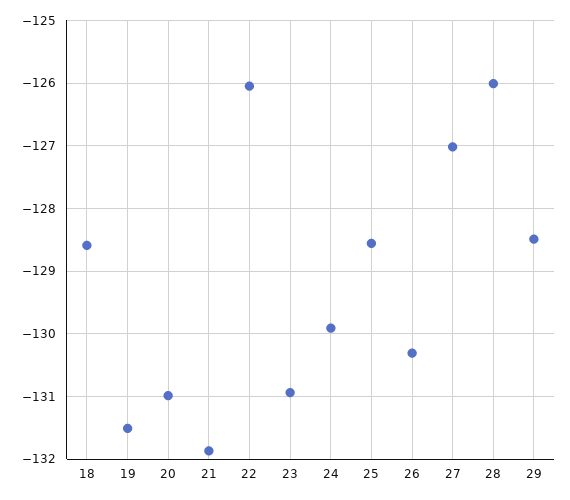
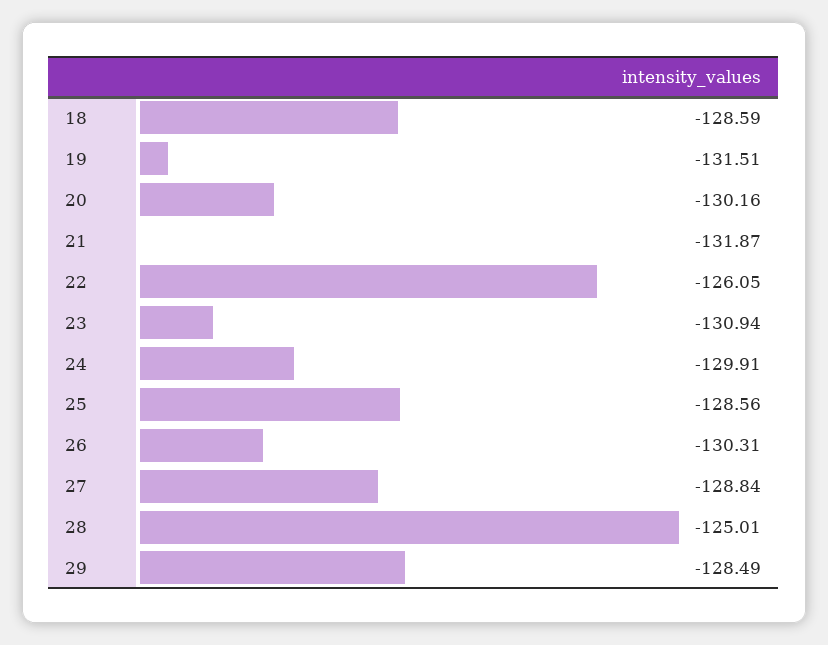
20: -131 -> -130.16
27: -127 -> -128.84
28: -126 -> -125.01

